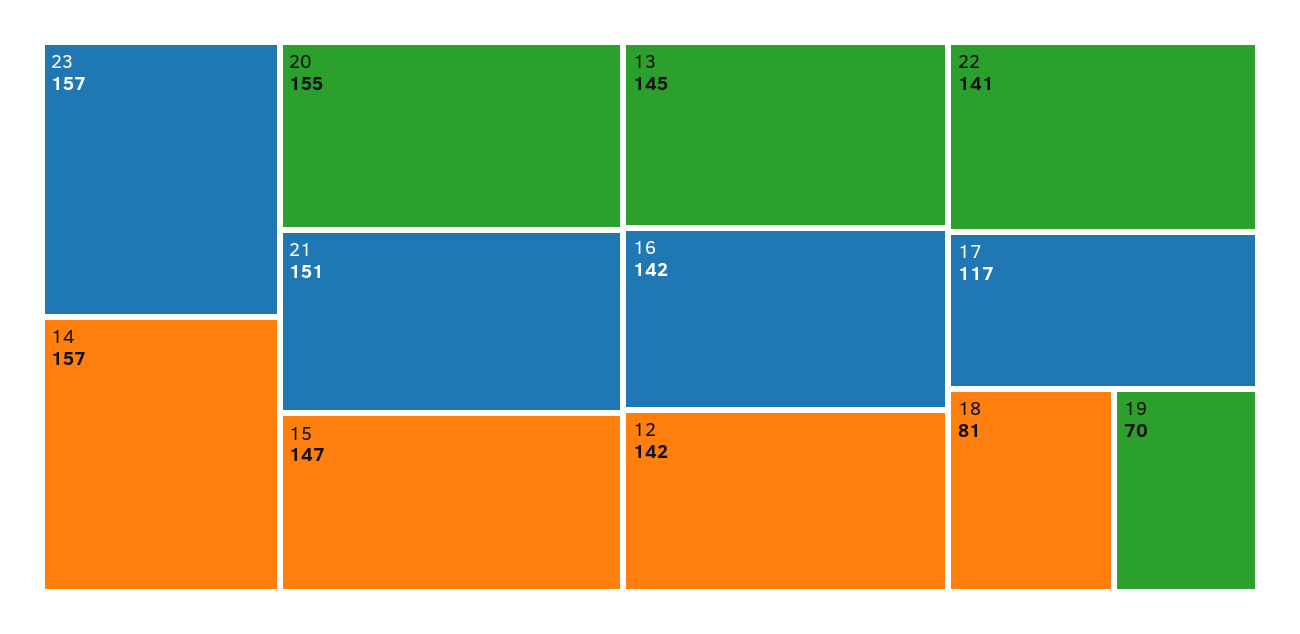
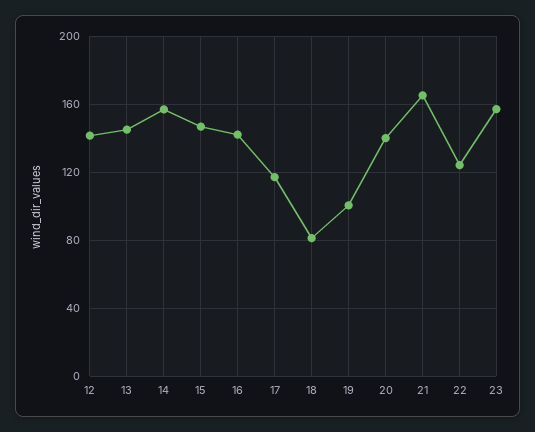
20: 155 -> 140
21: 151 -> 165
22: 141 -> 125
19: 70 -> 100

